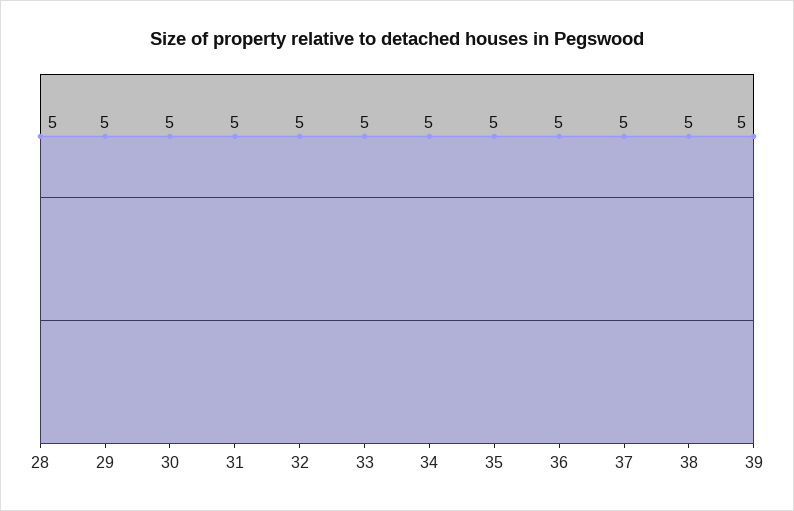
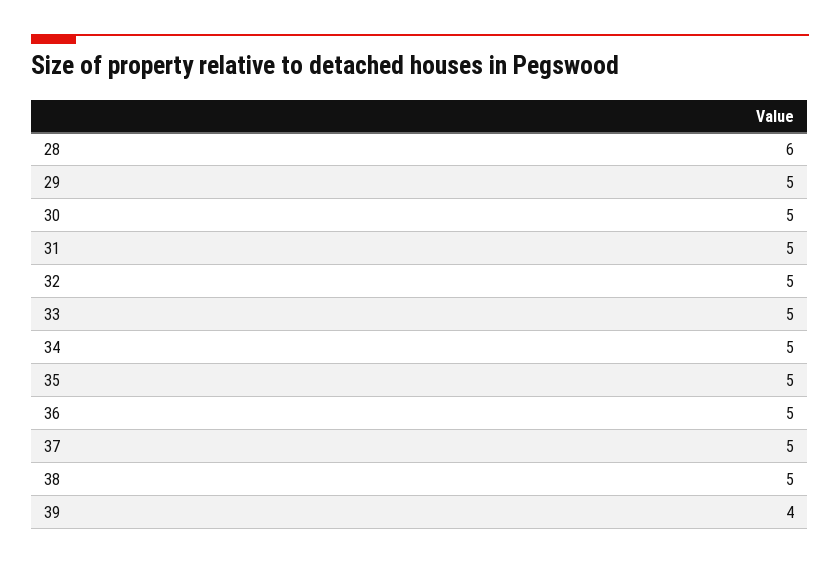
28: 5 -> 6
39: 5 -> 4

